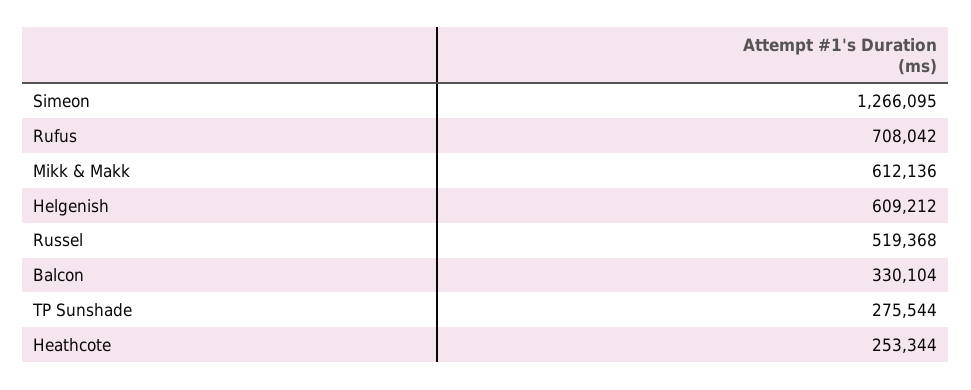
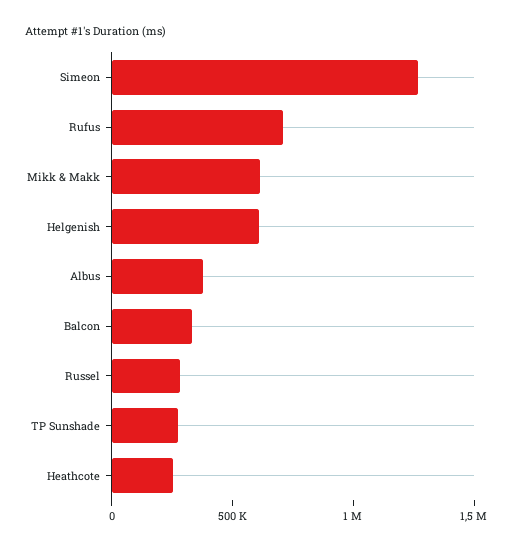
Russel: 519368 -> 300000
Albus: none -> 400000

